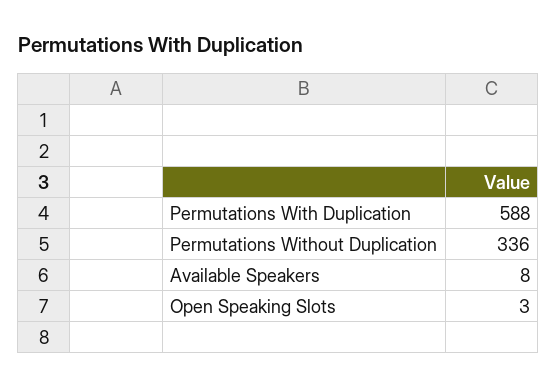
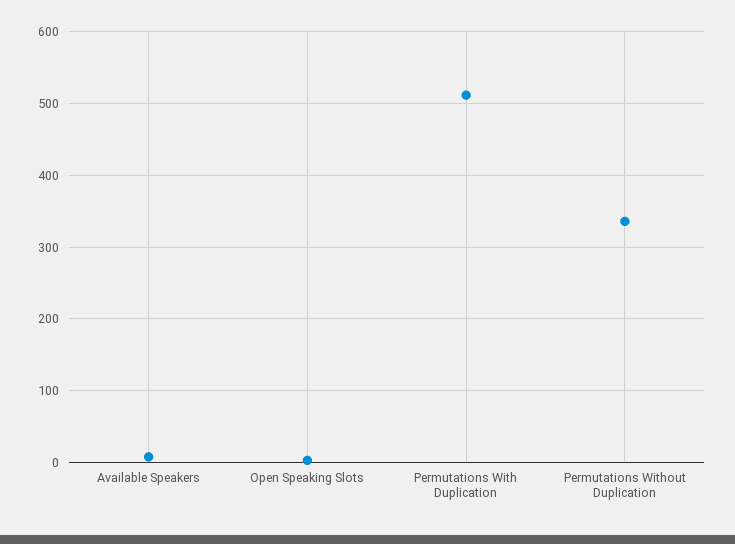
Permutations With Duplication: 588 -> 510

